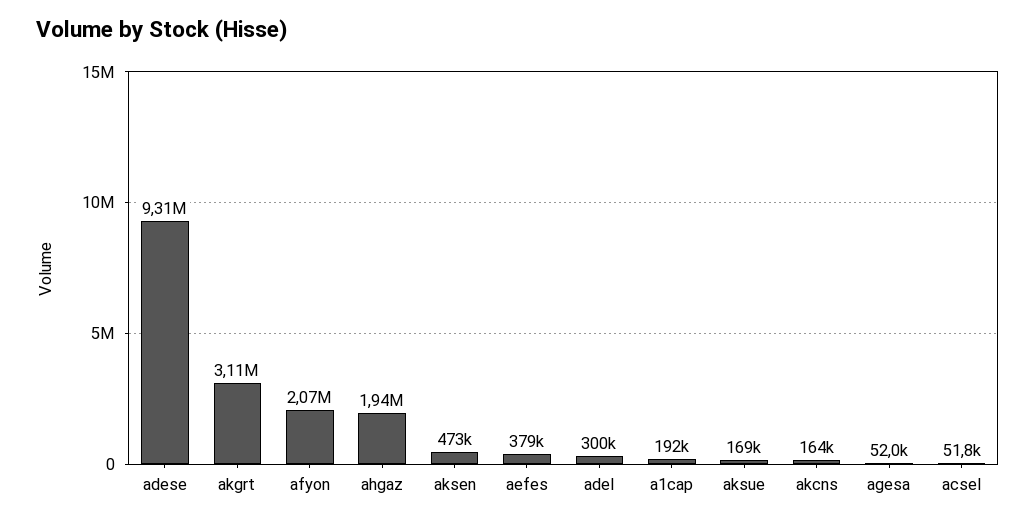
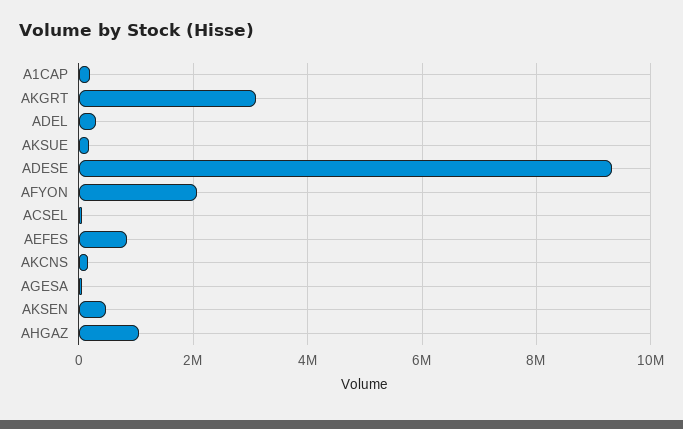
ahgaz: 1940000 -> 1000000
aefes: 379000 -> 800000

